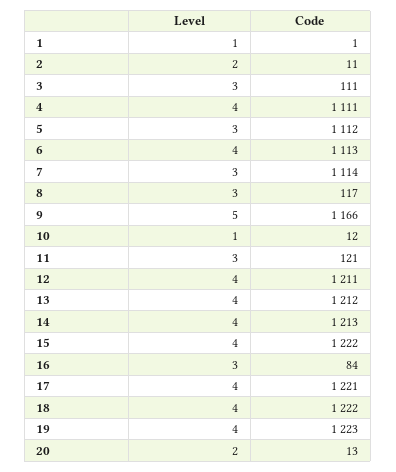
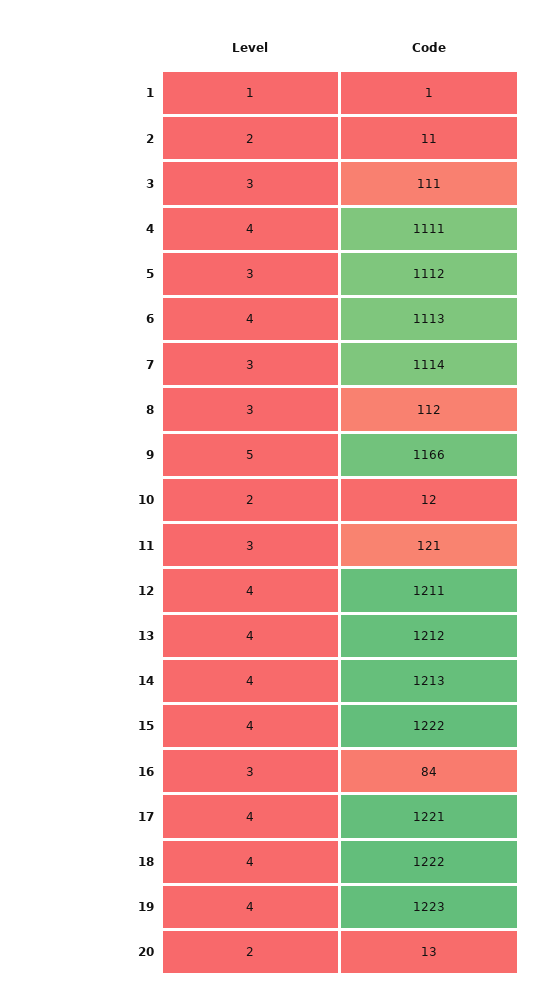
Code, 8: 117 -> 112
Level, 10: 1 -> 2

